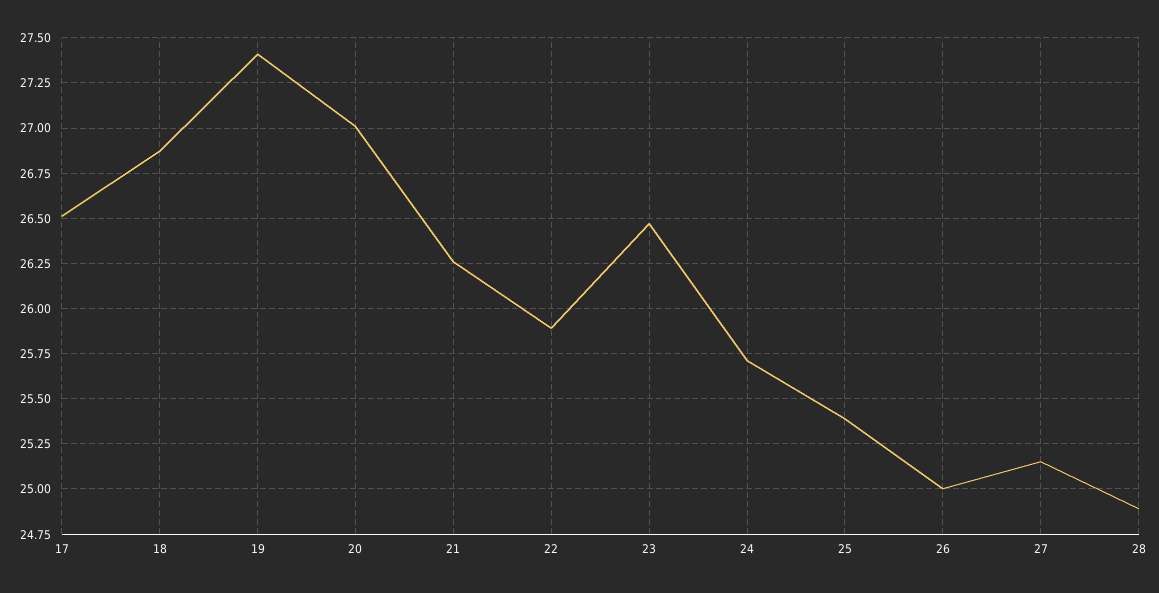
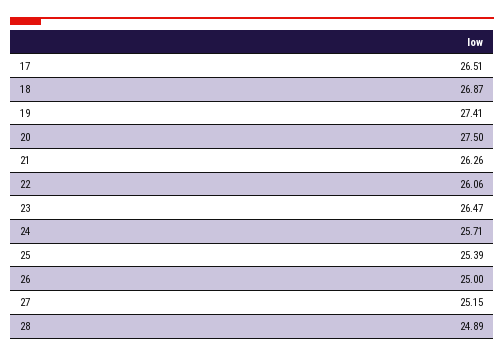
20: 27 -> 27.5
22: 25.9 -> 26.06

